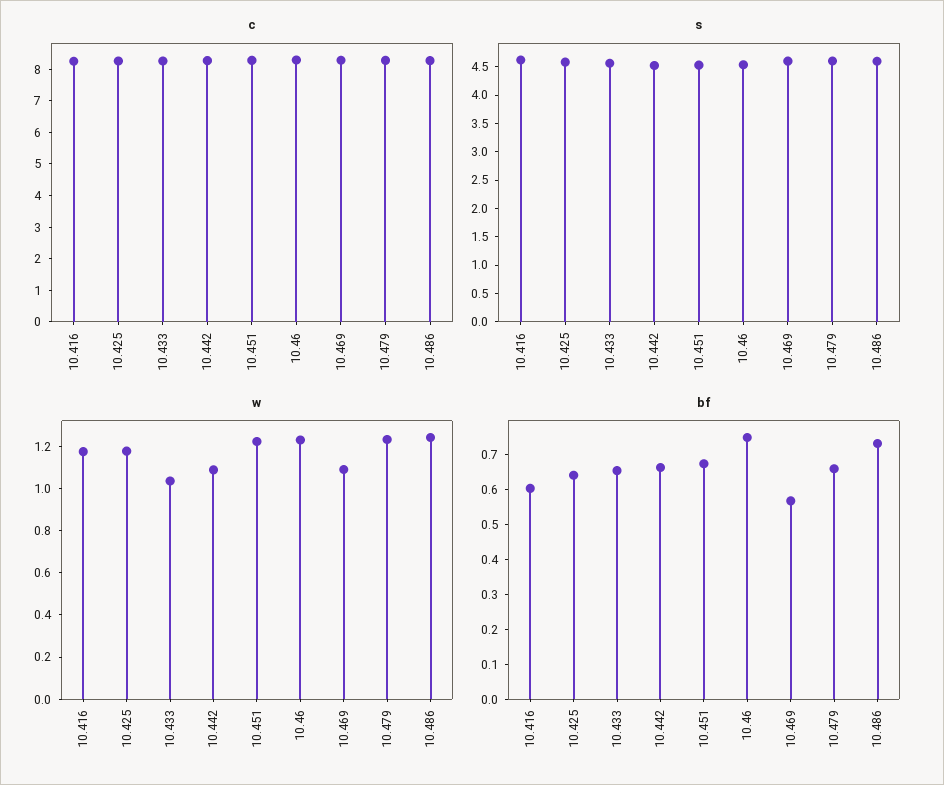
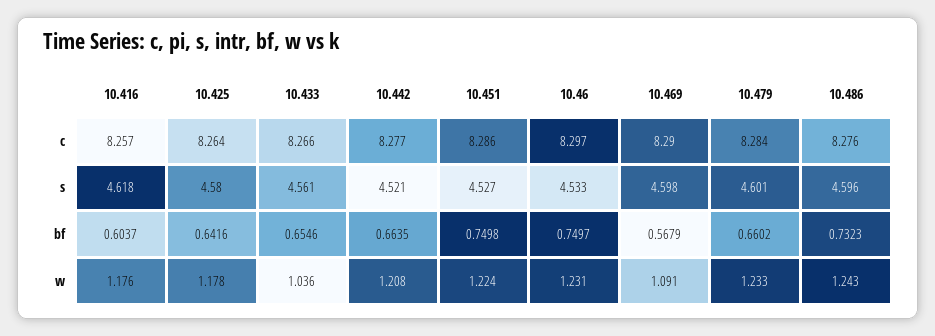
w, 10.442: 1.1 -> 1.208
bf, 10.451: 0.675 -> 0.7498

